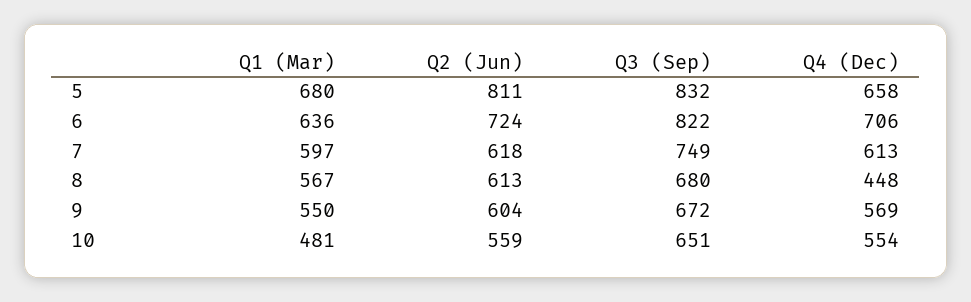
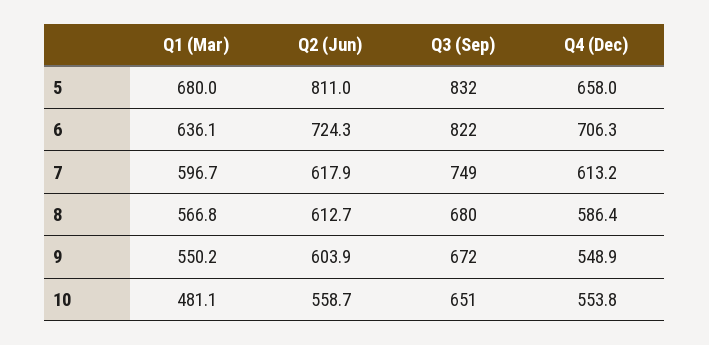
Q4 (Dec), 8: 448 -> 586.4
Q4 (Dec), 9: 569 -> 548.9

